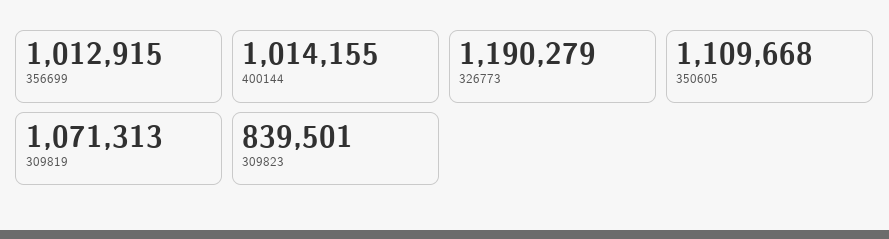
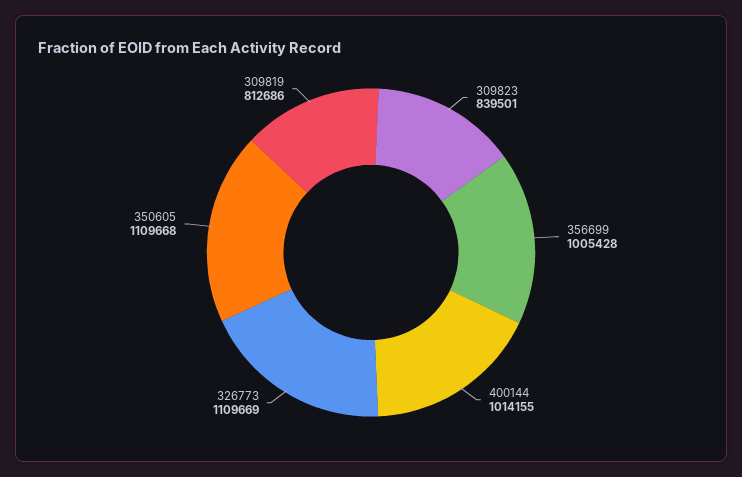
356699: 1012915 -> 1005428
326773: 1190279 -> 1109669
309819: 1071313 -> 812686

